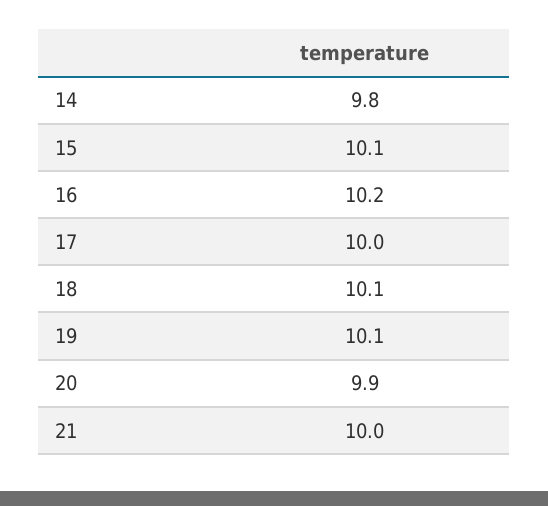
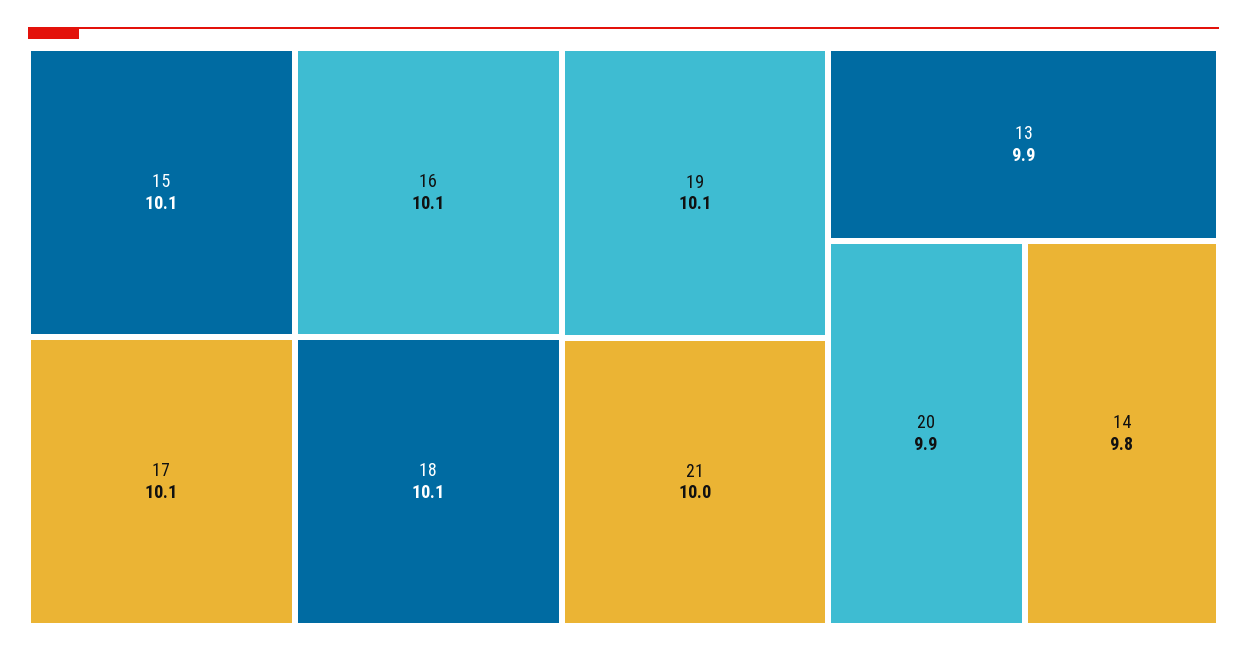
16: 10.2 -> 10.1
17: 10 -> 10.1
13: none -> 9.9

